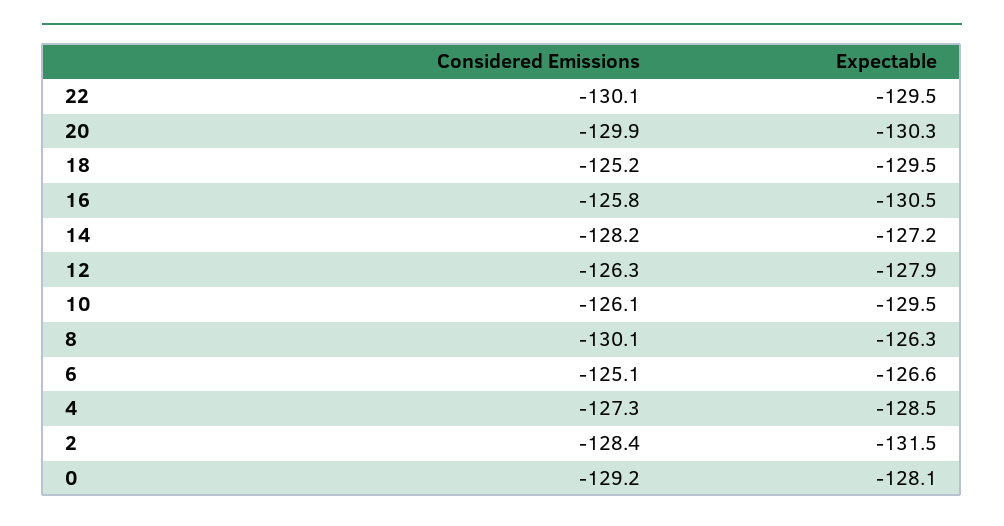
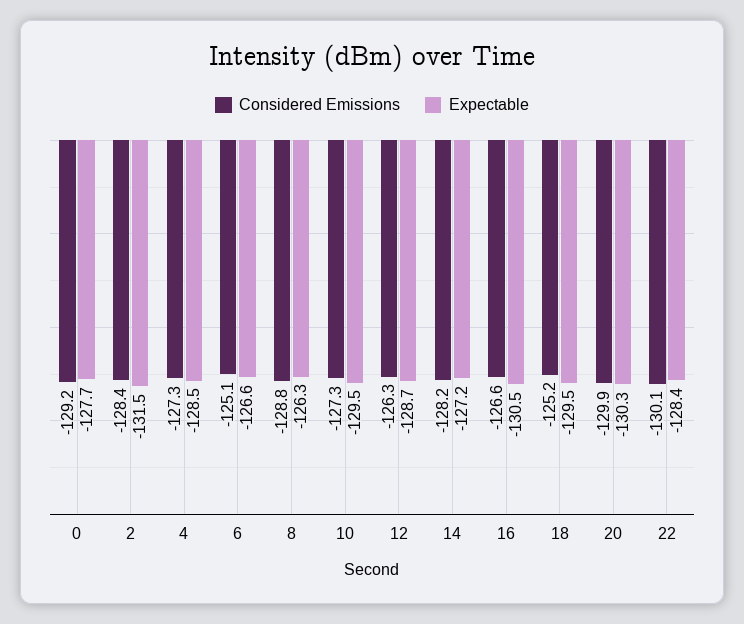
Expectable, 22: -129.5 -> -128.4
Considered Emissions, 16: -125.8 -> -126.6
Expectable, 12: -127.9 -> -128.7
Considered Emissions, 10: -126.1 -> -127.3
Considered Emissions, 8: -130.1 -> -128.8
Expectable, 0: -128.1 -> -127.7

